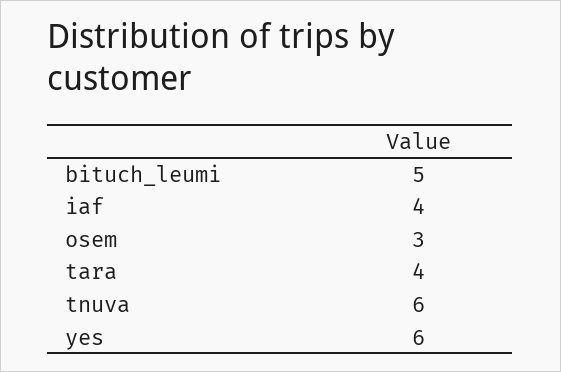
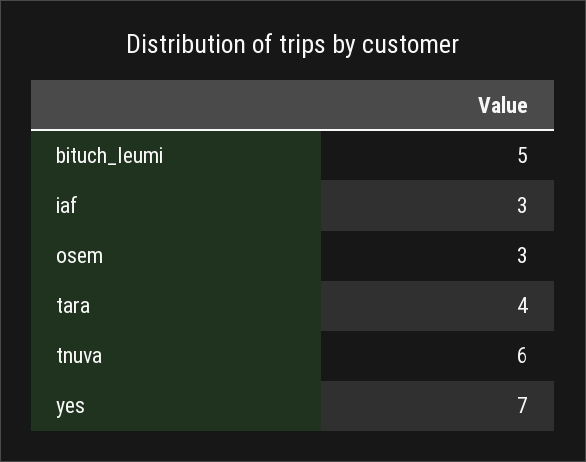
iaf: 4 -> 3
yes: 6 -> 7

